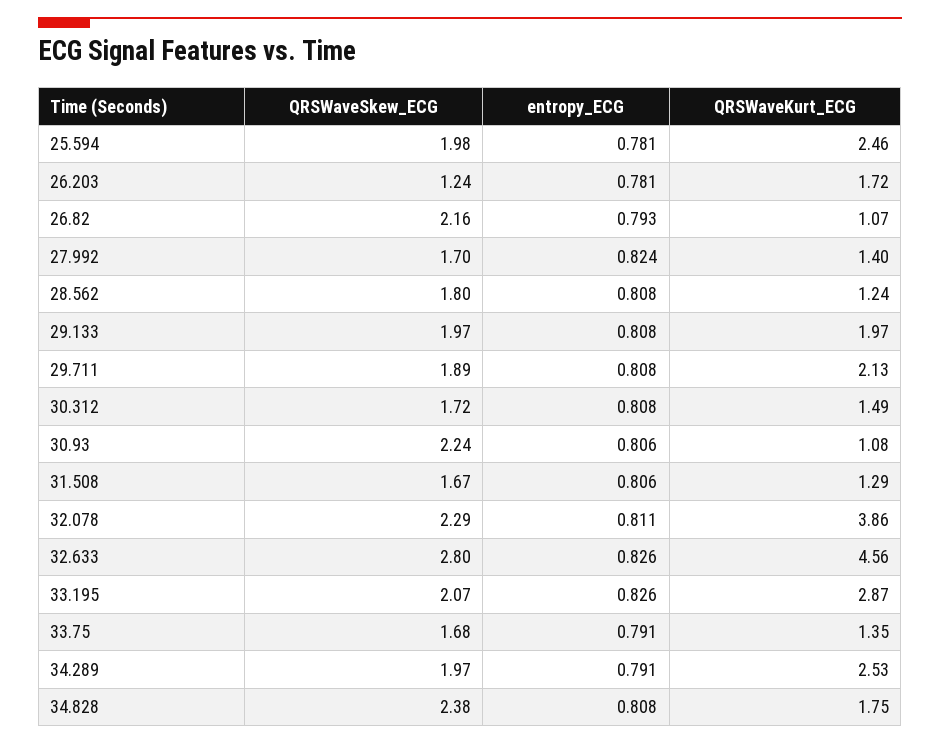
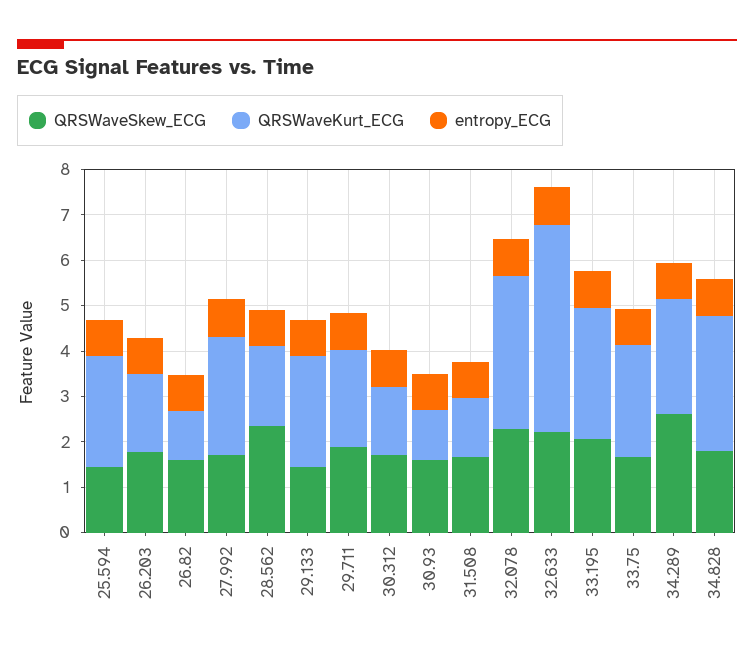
QRSWaveSkew_ECG, 25.594: 1.98 -> 1.4
QRSWaveSkew_ECG, 26.203: 1.24 -> 1.8
QRSWaveSkew_ECG, 26.82: 2.16 -> 1.6
QRSWaveKurt_ECG, 27.992: 1.4 -> 2.6
QRSWaveSkew_ECG, 28.562: 1.8 -> 2.4
QRSWaveKurt_ECG, 28.562: 1.24 -> 1.8
QRSWaveSkew_ECG, 29.133: 1.97 -> 1.4
QRSWaveKurt_ECG, 29.133: 1.97 -> 2.4
QRSWaveSkew_ECG, 30.93: 2.24 -> 1.6
QRSWaveKurt_ECG, 32.078: 3.86 -> 3.4
QRSWaveSkew_ECG, 32.633: 2.8 -> 2.2
QRSWaveKurt_ECG, 33.75: 1.35 -> 2.4
QRSWaveSkew_ECG, 34.289: 1.97 -> 2.6
QRSWaveSkew_ECG, 34.828: 2.38 -> 1.8
QRSWaveKurt_ECG, 34.828: 1.75 -> 3

